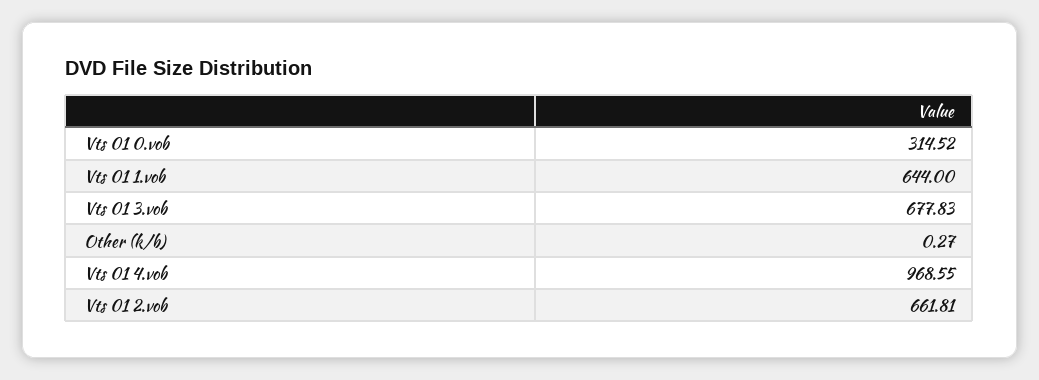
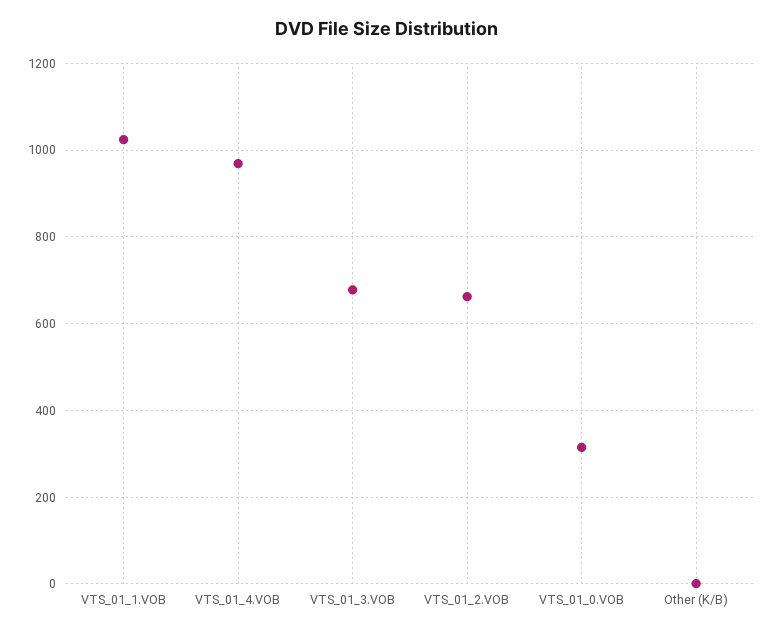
Vts 01 1.vob: 644 -> 1020

